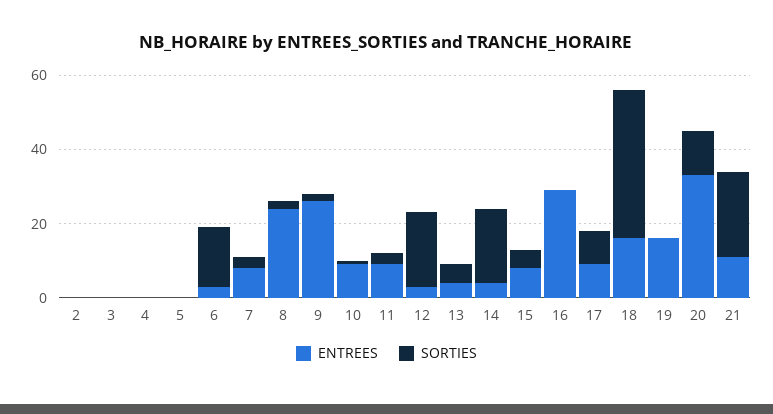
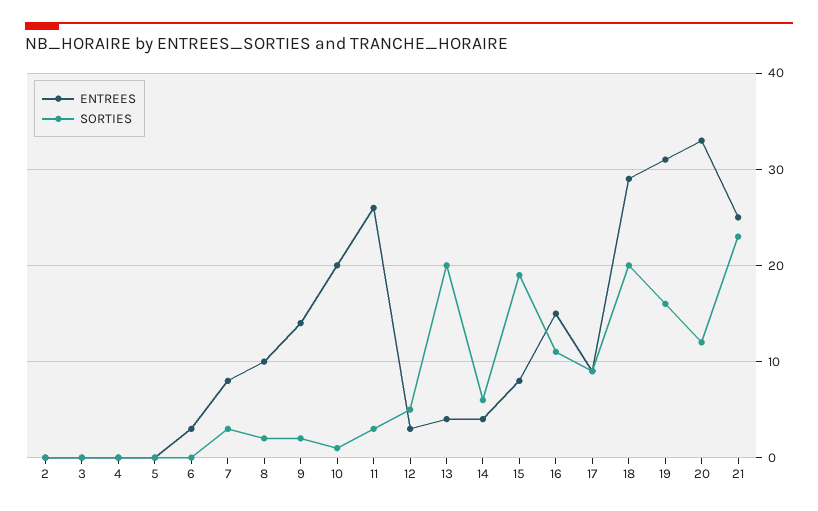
SORTIES, 6: 15 -> 0
ENTREES, 8: 25 -> 10
ENTREES, 9: 25 -> 14
ENTREES, 10: 10 -> 20
ENTREES, 11: 10 -> 26
SORTIES, 12: 20 -> 5
SORTIES, 13: 5 -> 20
SORTIES, 14: 20 -> 6
SORTIES, 15: 5 -> 19
ENTREES, 16: 30 -> 15
SORTIES, 16: 0 -> 11
ENTREES, 18: 15 -> 29
SORTIES, 18: 40 -> 20
ENTREES, 19: 15 -> 31
SORTIES, 19: 0 -> 16
ENTREES, 21: 10 -> 25

